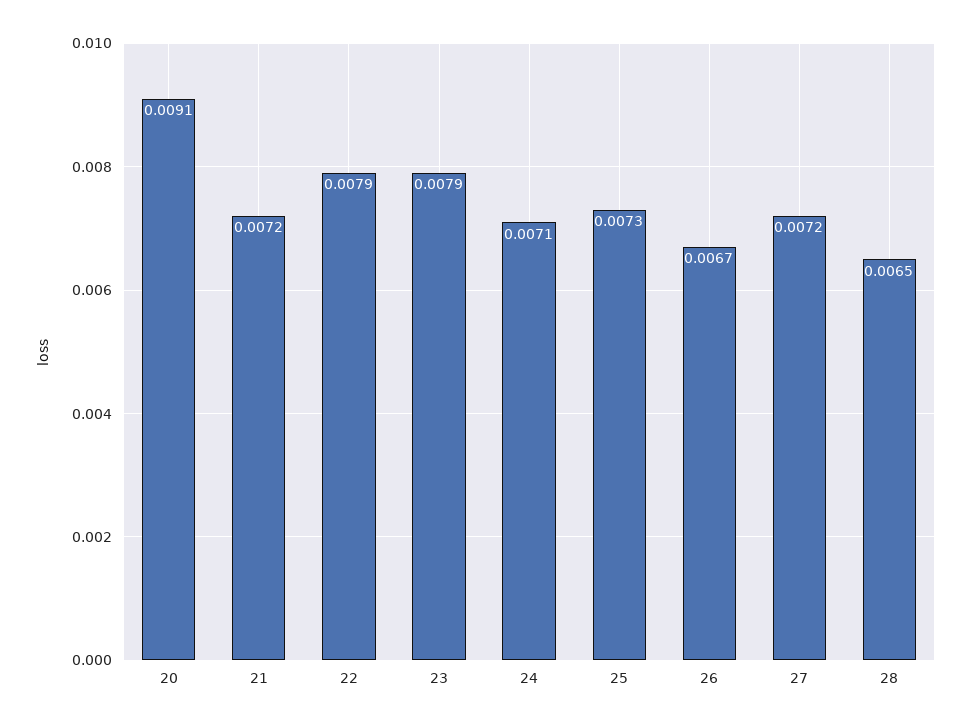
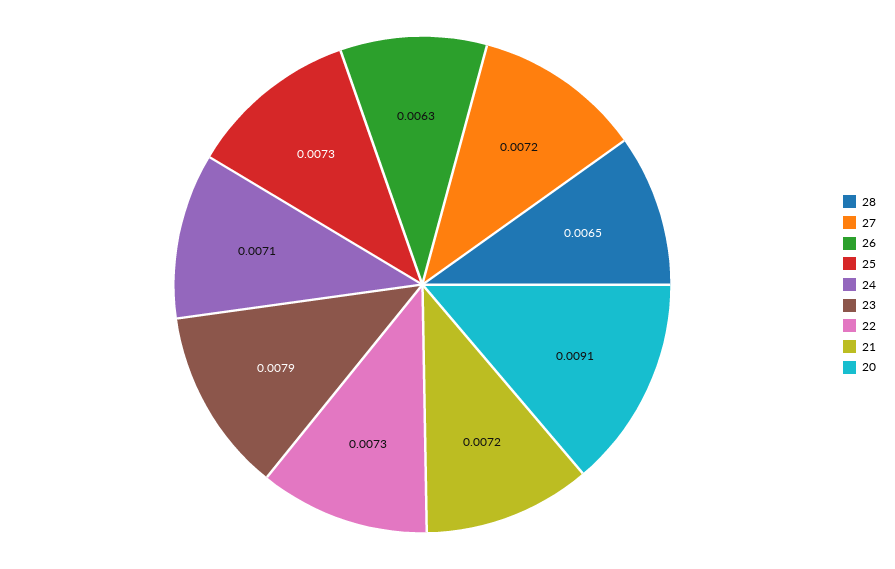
22: 0.0079 -> 0.0073
26: 0.0067 -> 0.0063

